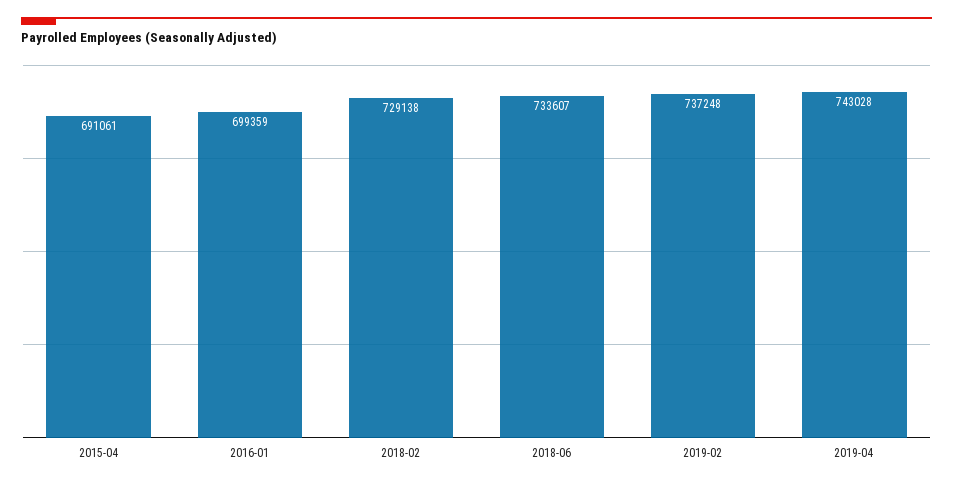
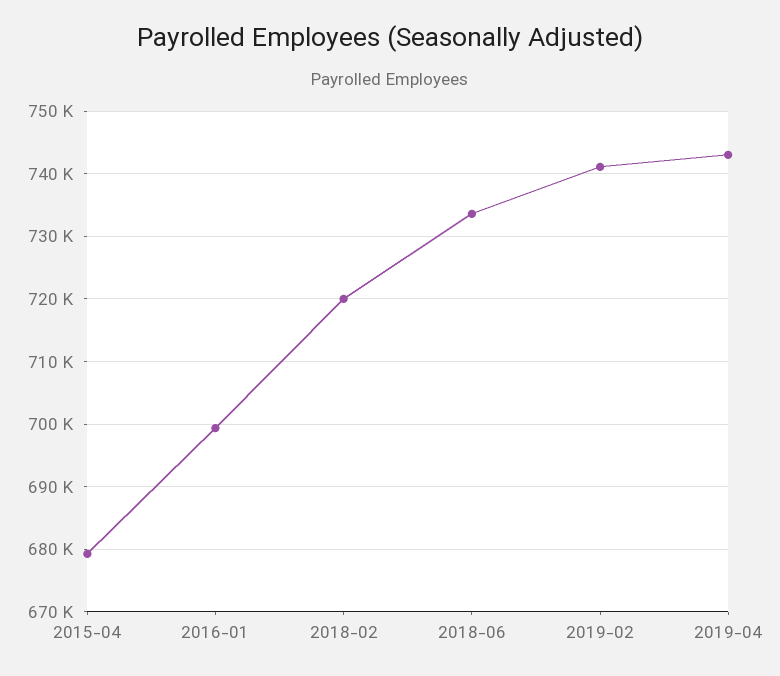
2015-04: 691061 -> 679000
2018-02: 729138 -> 720000
2019-02: 737248 -> 741000

